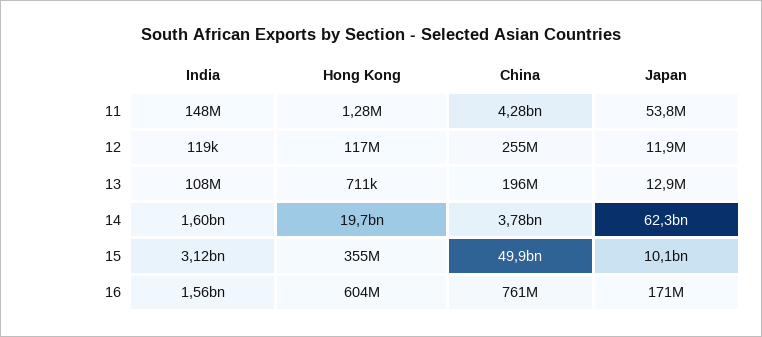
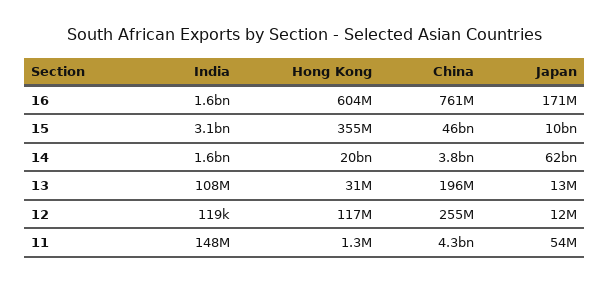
Hong Kong, 13: 711000 -> 31000000
China, 15: 49900000000 -> 46000000000

